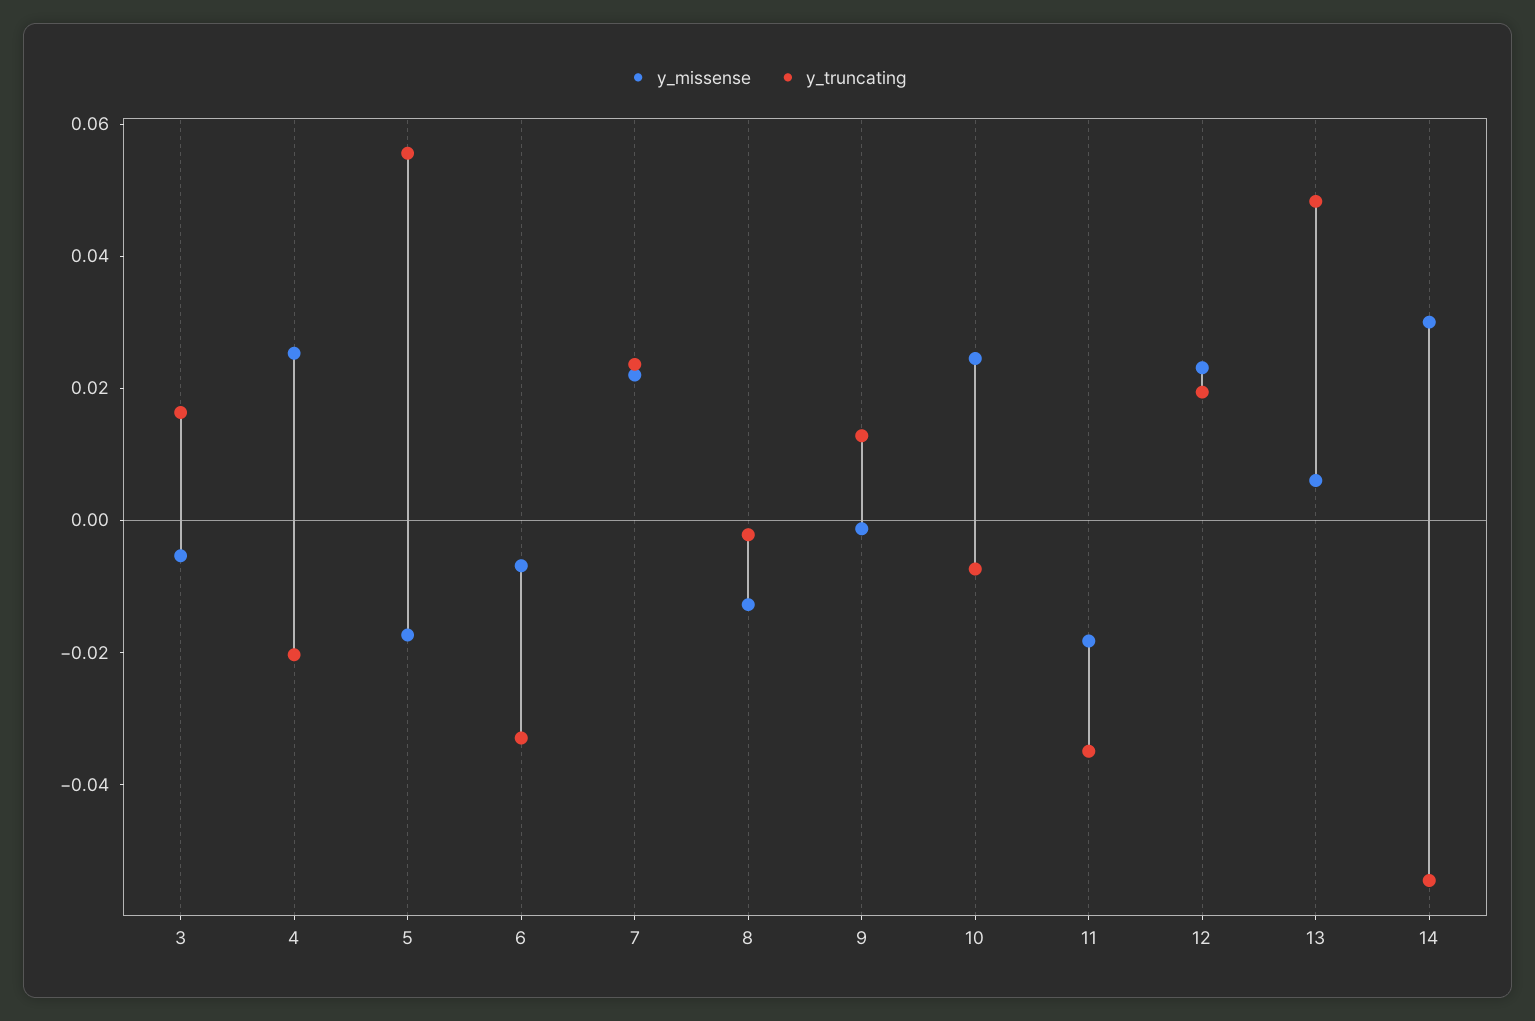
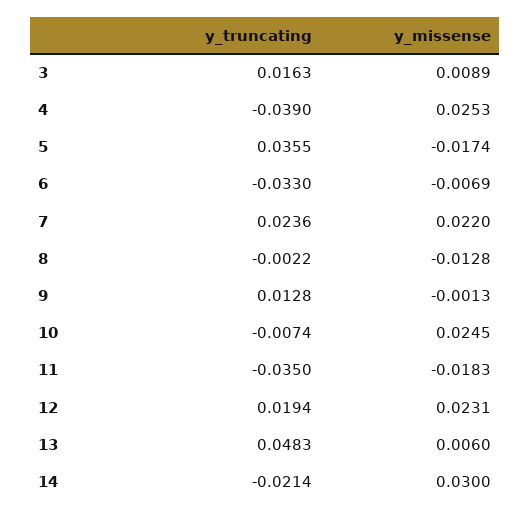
y_missense, 3: -0.005 -> 0.0089
y_truncating, 4: -0.02 -> -0.039
y_truncating, 5: 0.055 -> 0.0355
y_truncating, 14: -0.055 -> -0.0214

